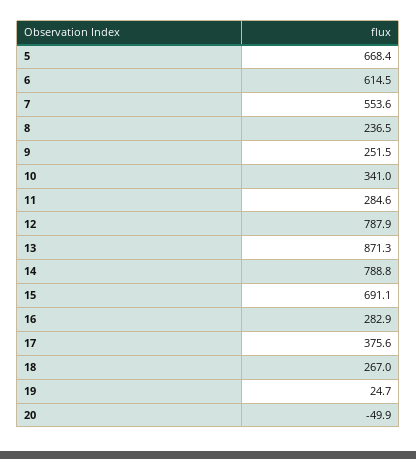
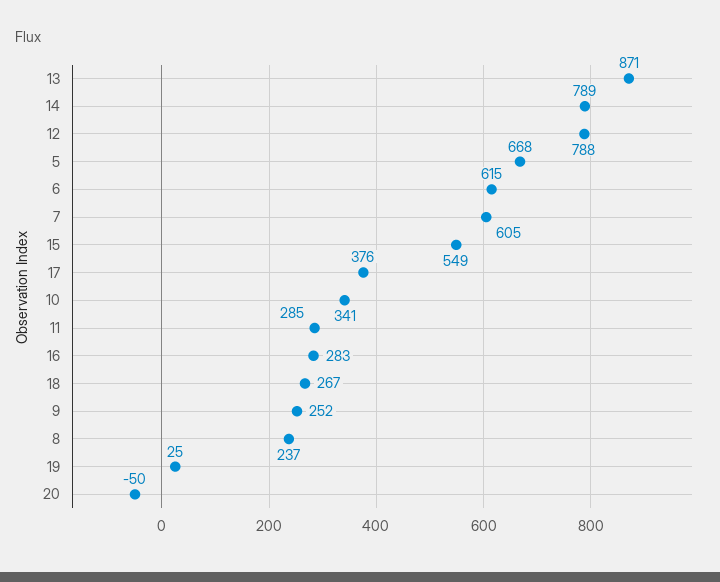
7: 553.6 -> 605
15: 691.1 -> 549

